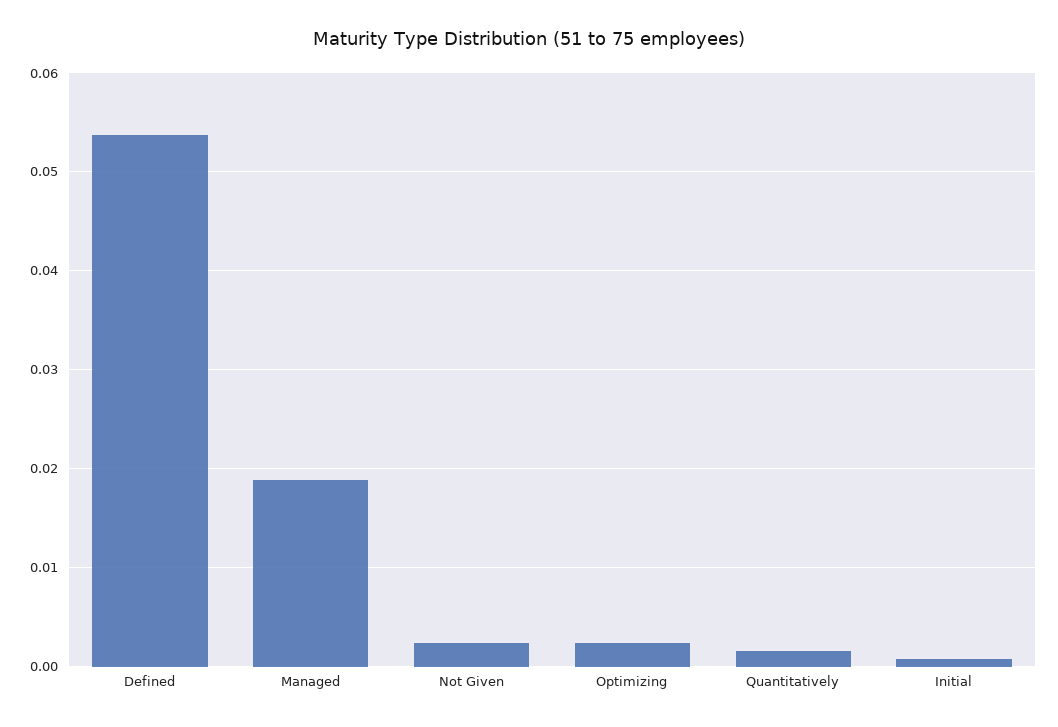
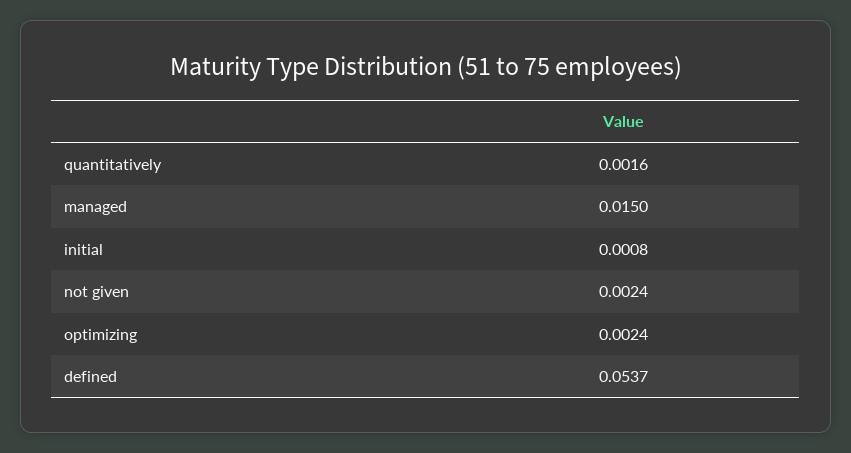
Managed: 0.019 -> 0.015

